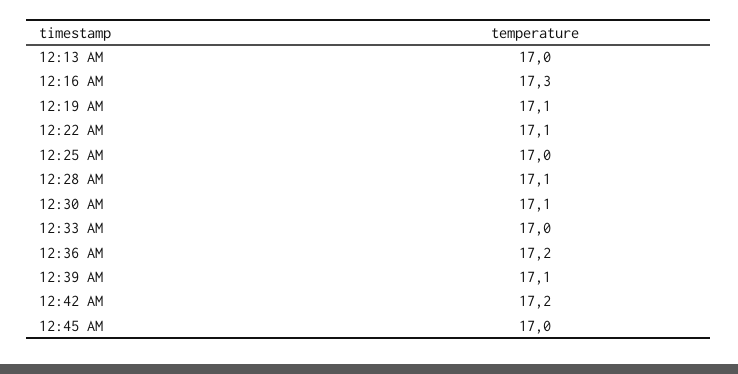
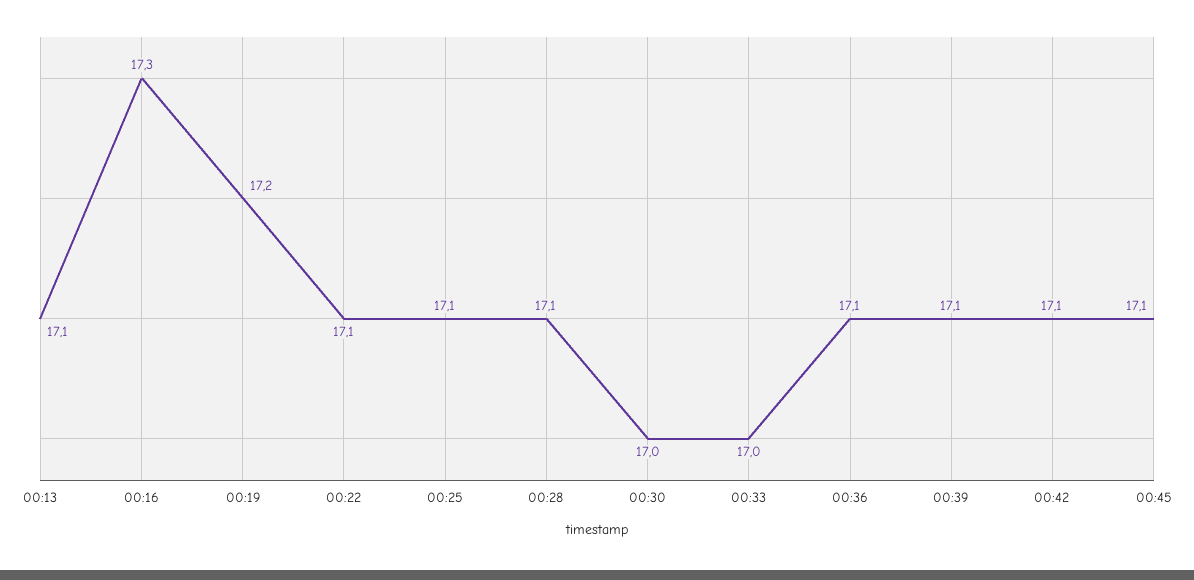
12:13 AM: 17 -> 17.1
12:19 AM: 17.1 -> 17.2
12:25 AM: 17 -> 17.1
12:30 AM: 17.1 -> 17
12:36 AM: 17.2 -> 17.1
12:42 AM: 17.2 -> 17.1
12:45 AM: 17 -> 17.1

